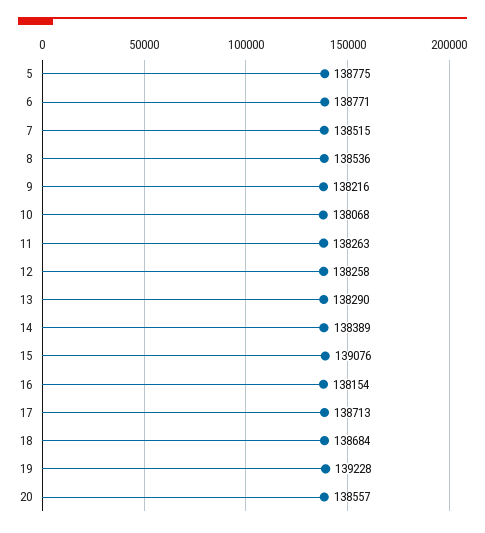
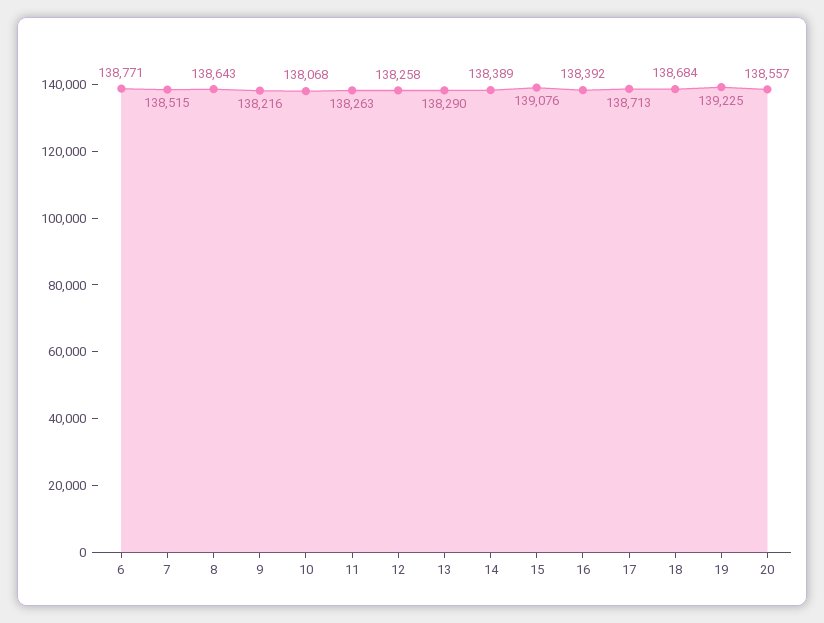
5: 138775 -> none
8: 138536 -> 138643
16: 138154 -> 138392
19: 139228 -> 139225

